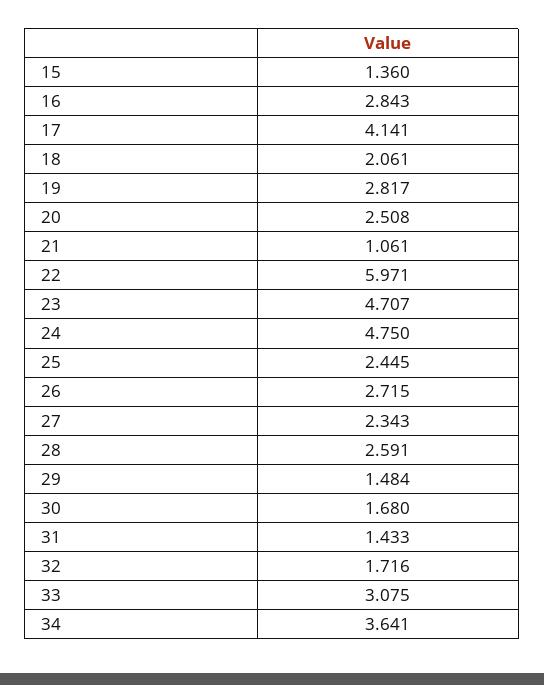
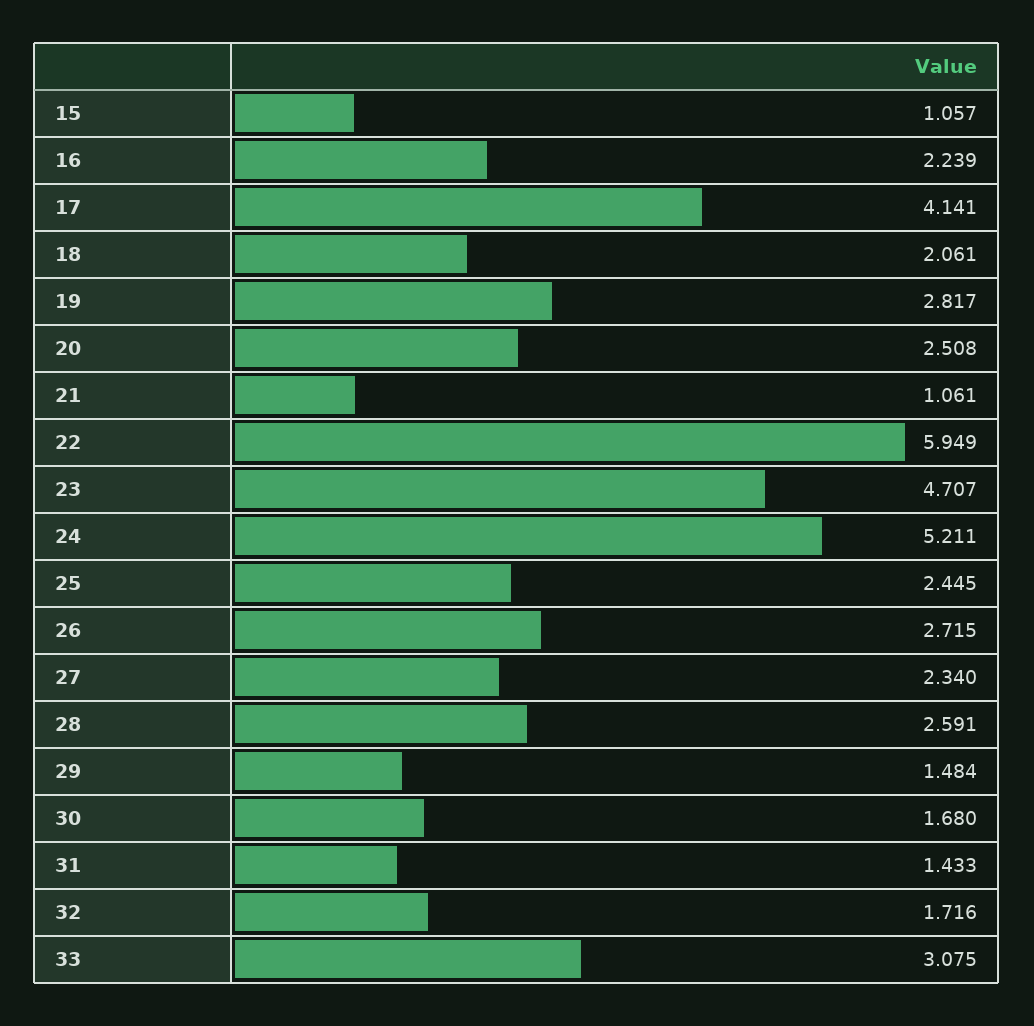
15: 1.36 -> 1.057
16: 2.843 -> 2.239
22: 5.971 -> 5.949
24: 4.75 -> 5.211
27: 2.343 -> 2.34
34: 3.641 -> none

